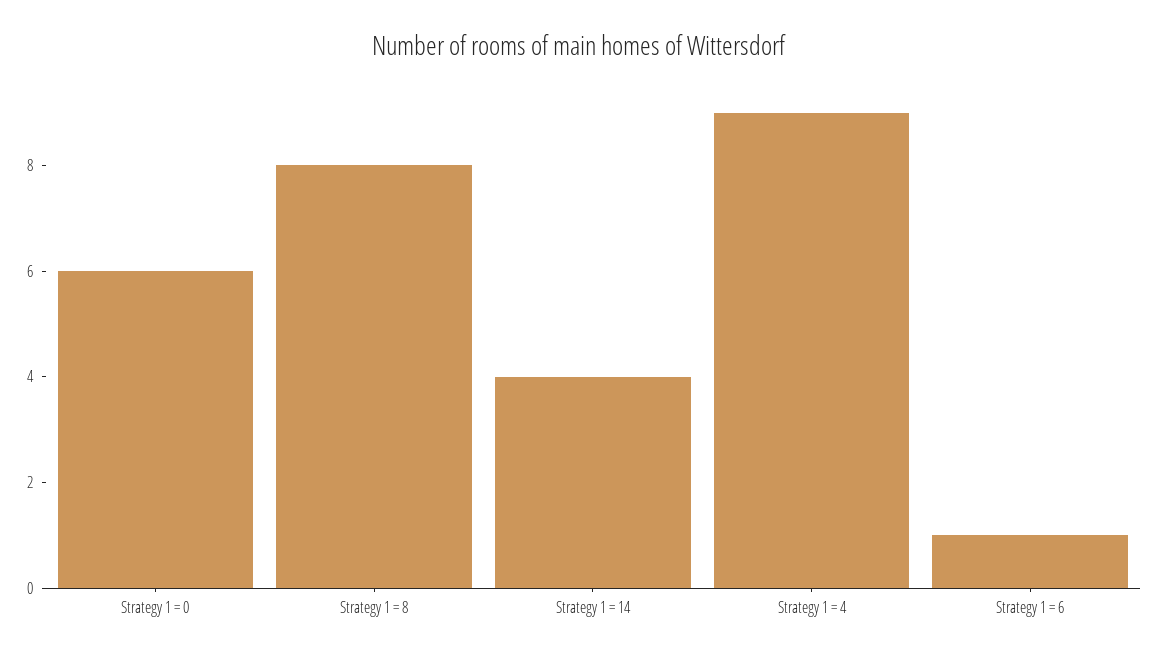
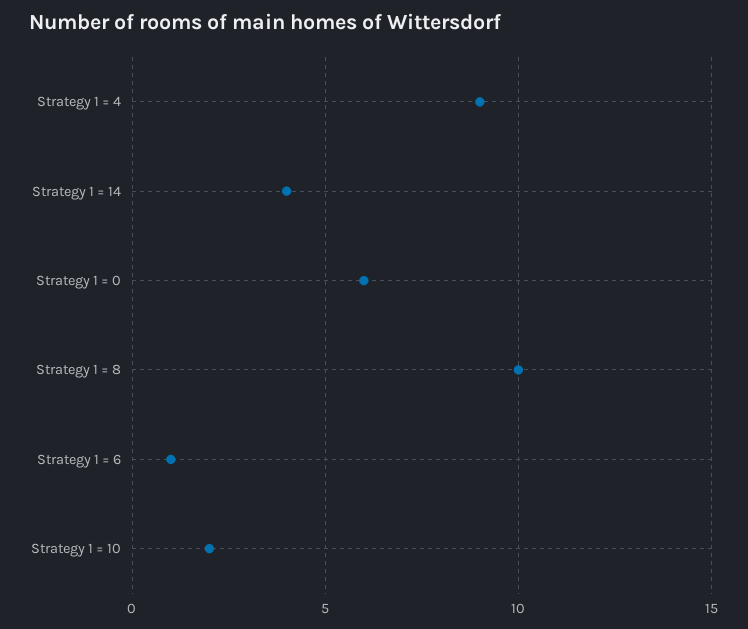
Strategy 1 = 8: 8 -> 10
Strategy 1 = 10: none -> 2

